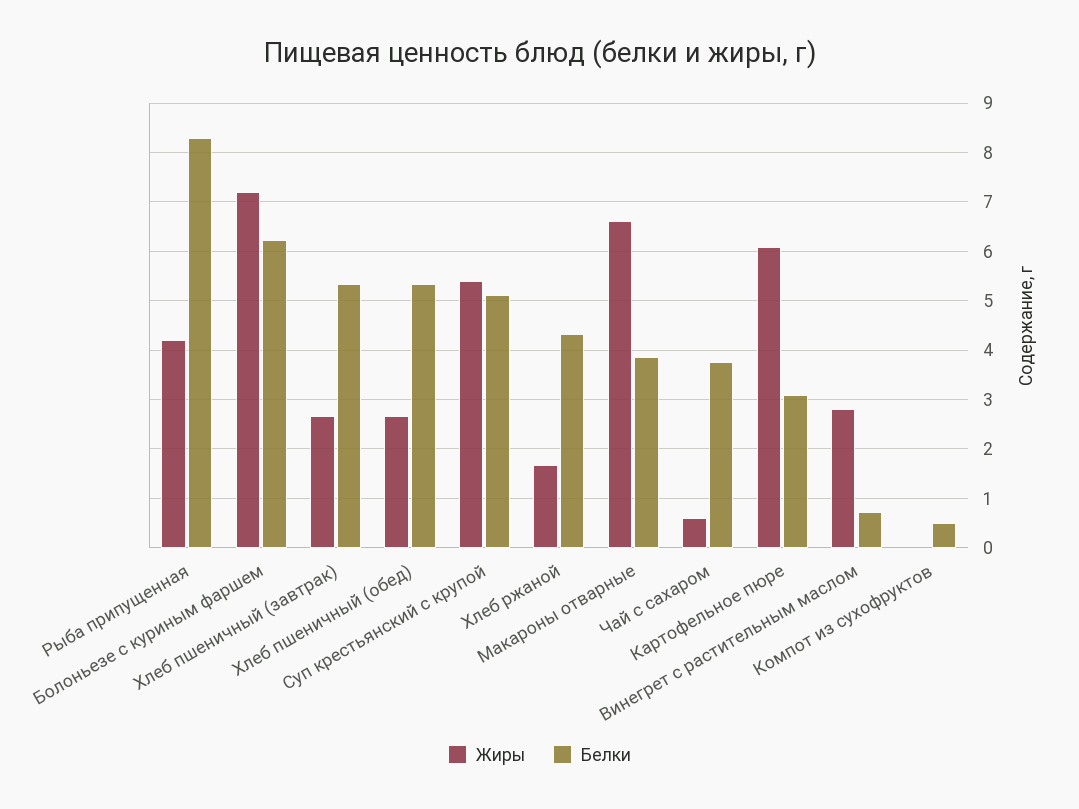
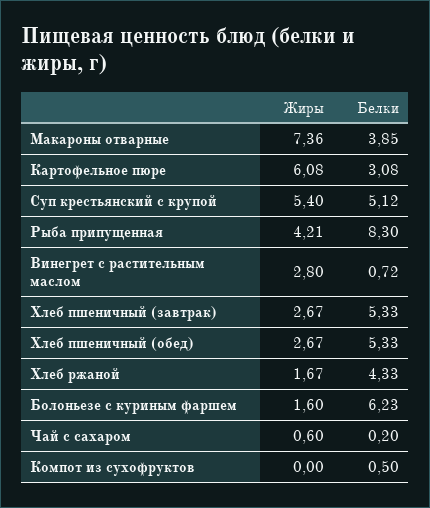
Жиры, Болоньезе с куриным фаршем: 7.2 -> 1.6
Жиры, Макароны отварные: 6.6 -> 7.36
Белки, Чай с сахаром: 3.8 -> 0.2

